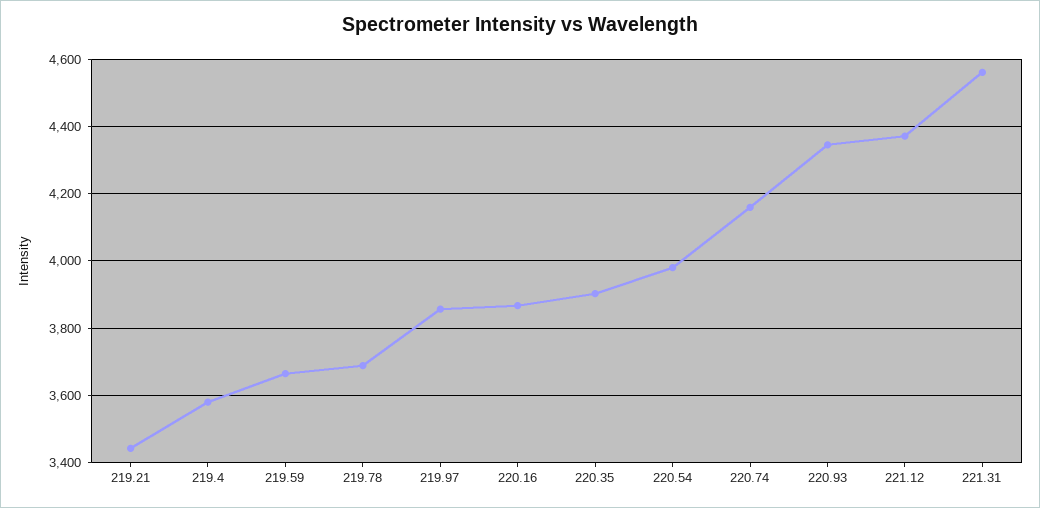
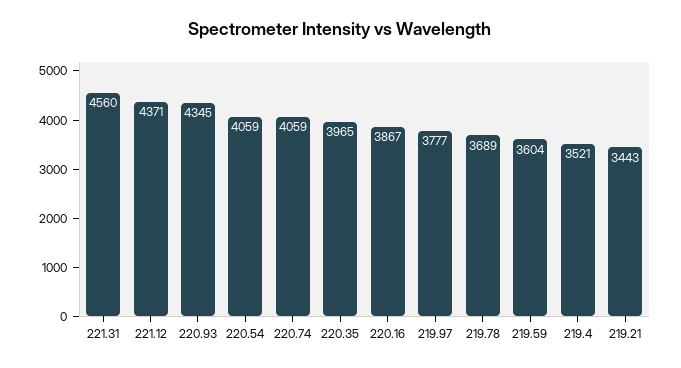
219.4: 3580 -> 3521
219.59: 3660 -> 3604
219.97: 3860 -> 3777
220.35: 3900 -> 3965
220.54: 3980 -> 4059
220.74: 4160 -> 4059

